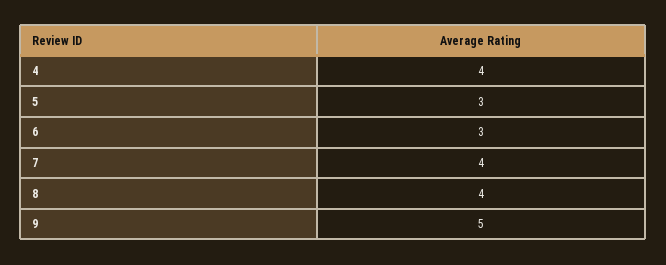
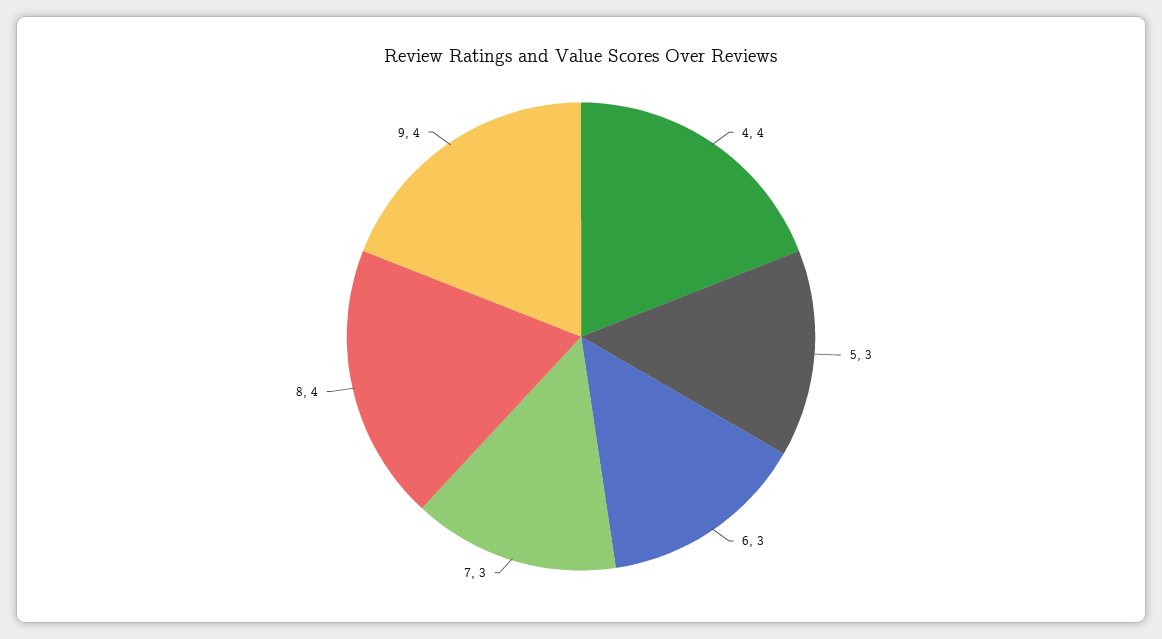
7: 4 -> 3
9: 5 -> 4

